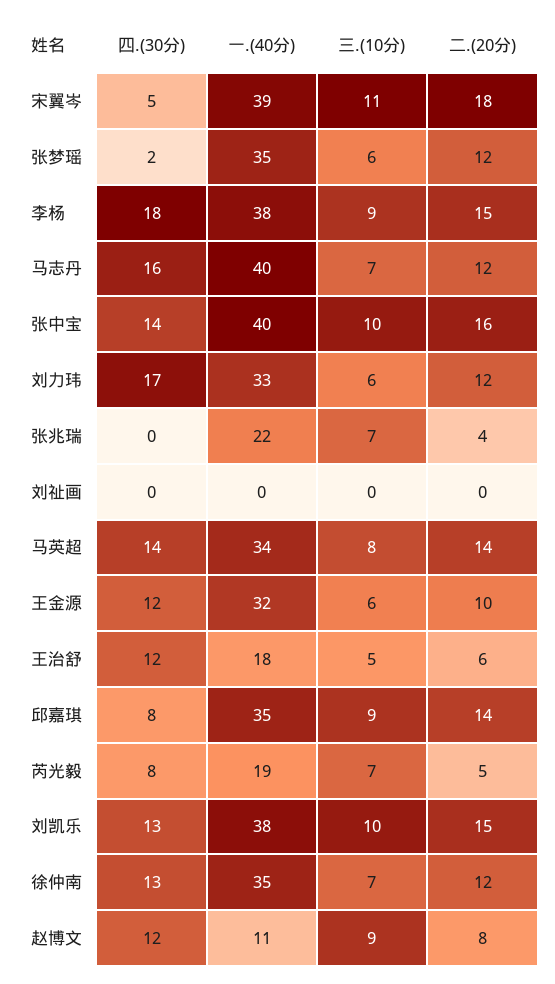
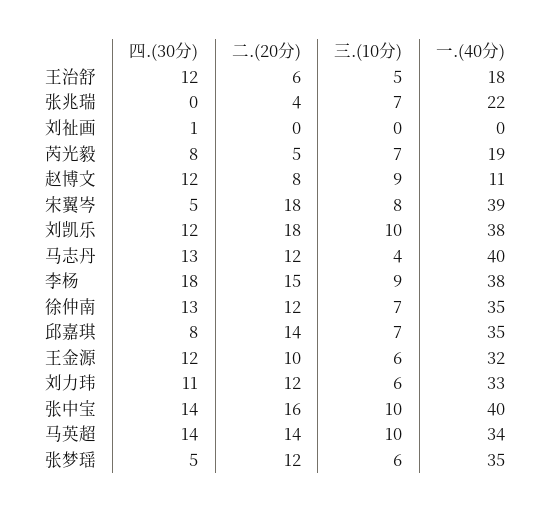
三.(10分), 宋翼岑: 11 -> 8
四.(30分), 张梦瑶: 2 -> 5
四.(30分), 马志丹: 16 -> 13
三.(10分), 马志丹: 7 -> 4
四.(30分), 刘力玮: 17 -> 11
四.(30分), 刘祉画: 0 -> 1
三.(10分), 马英超: 8 -> 10
三.(10分), 邱嘉琪: 9 -> 7
四.(30分), 刘凯乐: 13 -> 12
二.(20分), 刘凯乐: 15 -> 18

